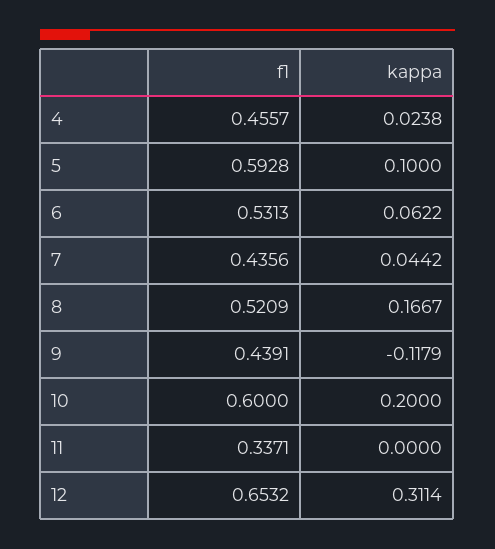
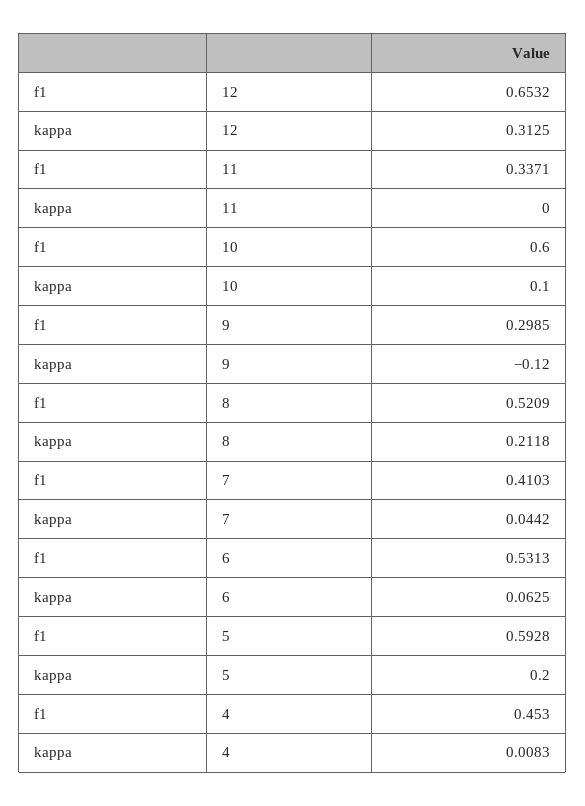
f1, 4: 0.4557 -> 0.453
kappa, 4: 0.0238 -> 0.0083
kappa, 5: 0.1 -> 0.2
kappa, 6: 0.0622 -> 0.0625
f1, 7: 0.4356 -> 0.4103
kappa, 8: 0.1667 -> 0.2118
f1, 9: 0.4391 -> 0.2985
kappa, 9: -0.1179 -> -0.12
kappa, 10: 0.2 -> 0.1
kappa, 12: 0.3114 -> 0.3125

